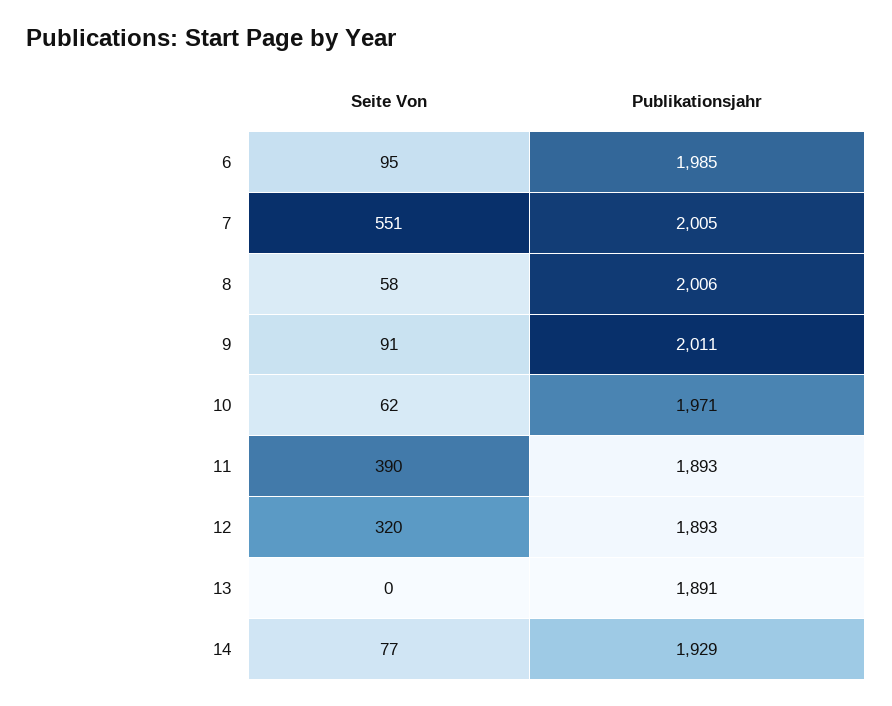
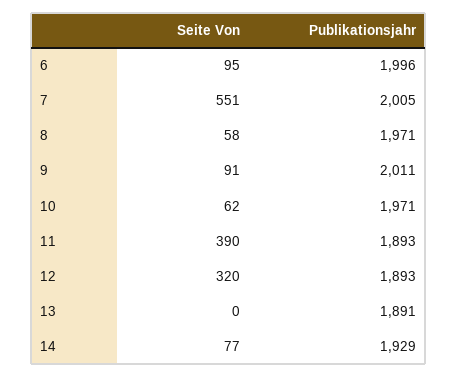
Publikationsjahr, 6: 1985 -> 1996
Publikationsjahr, 8: 2006 -> 1971

